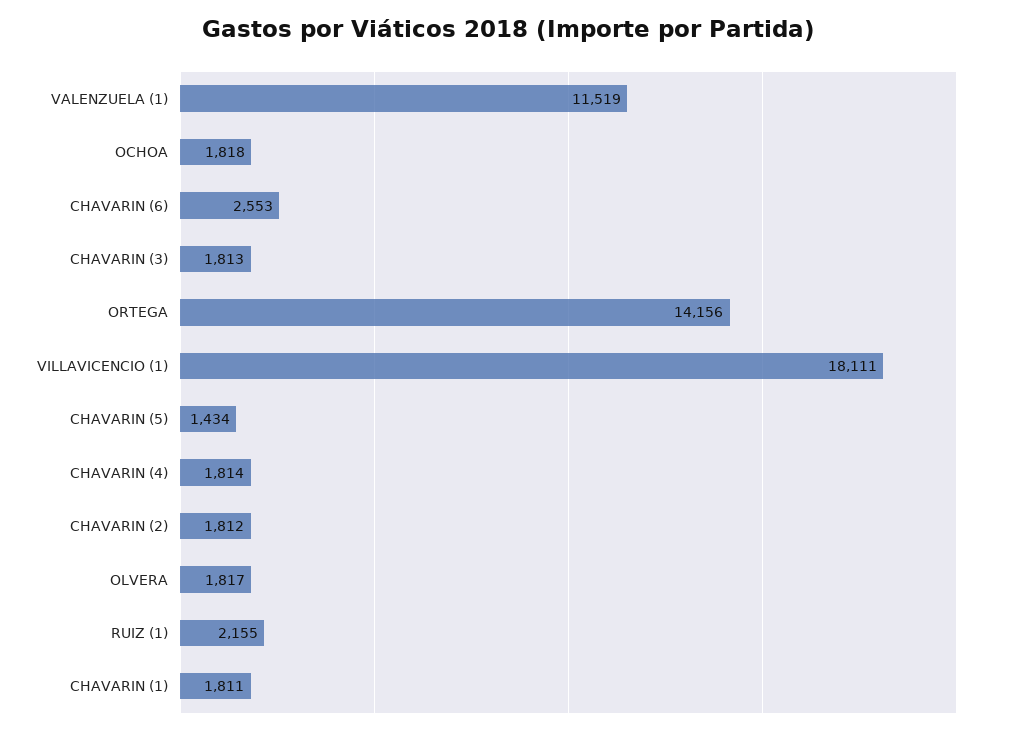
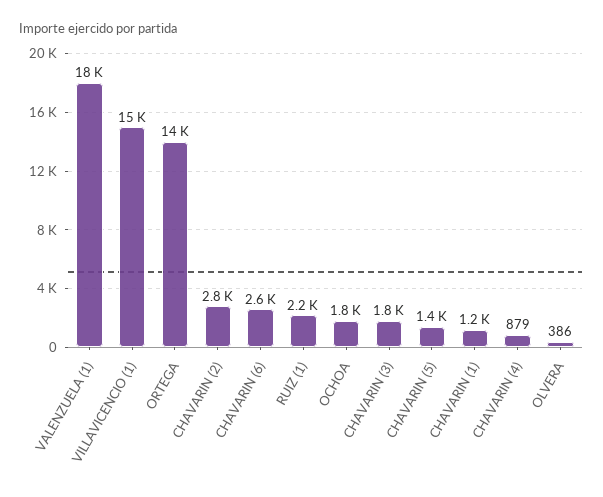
VALENZUELA (1): 11519 -> 18000
VILLAVICENCIO (1): 18111 -> 15000
CHAVARIN (4): 1814 -> 879
CHAVARIN (2): 1812 -> 2800
OLVERA: 1817 -> 386
CHAVARIN (1): 1811 -> 1200

